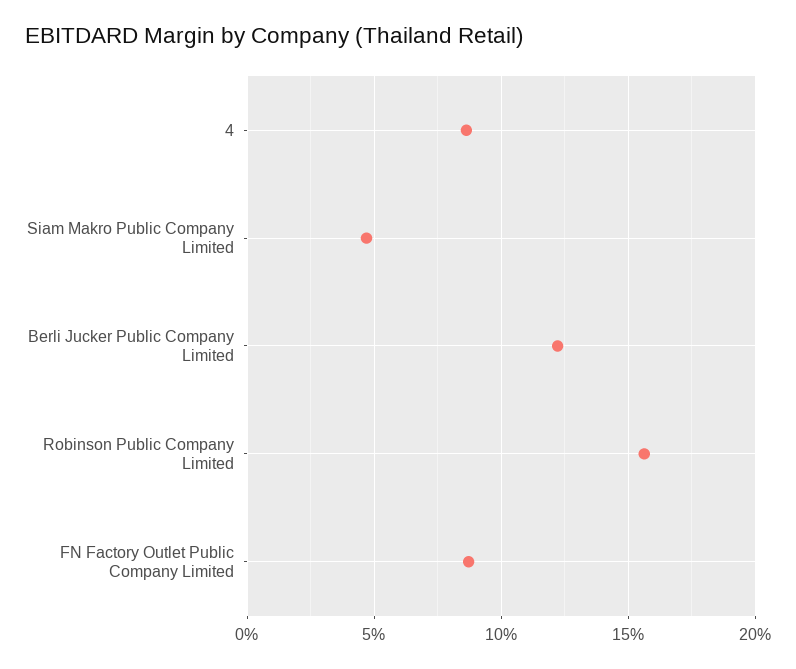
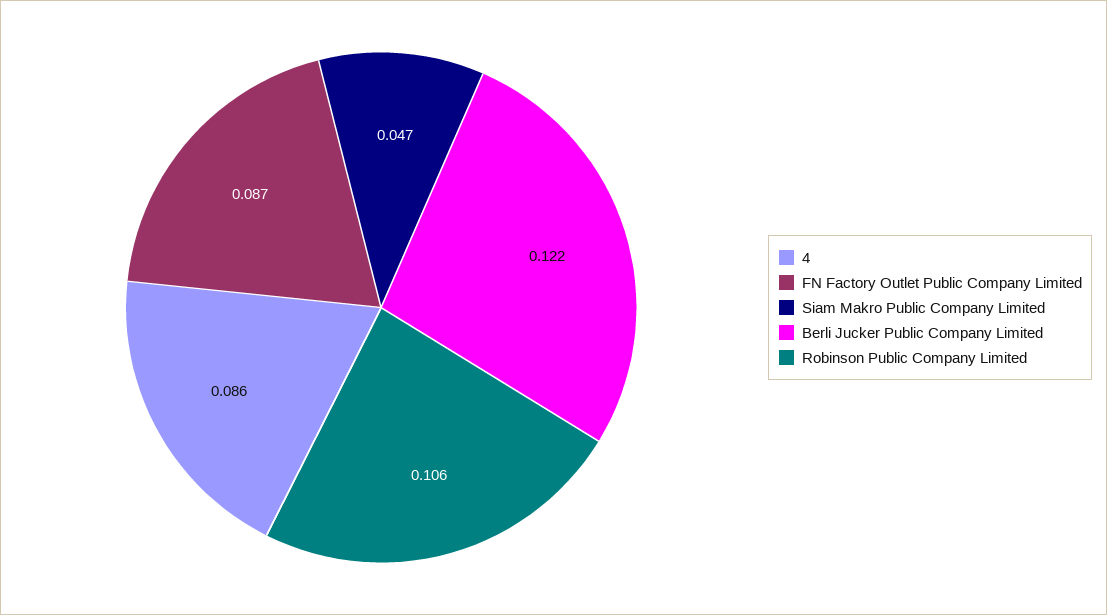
Robinson Public Company Limited: 0.155 -> 0.106

